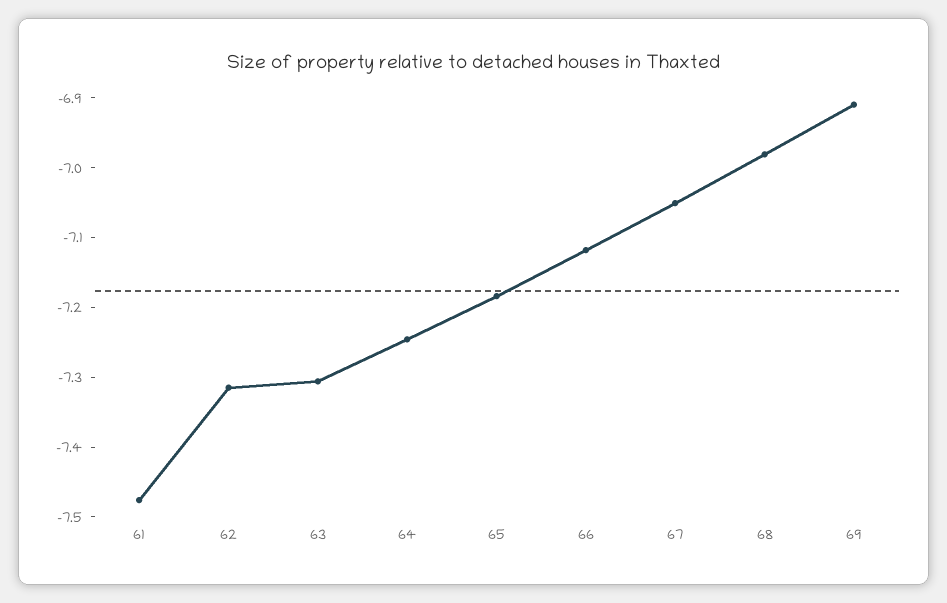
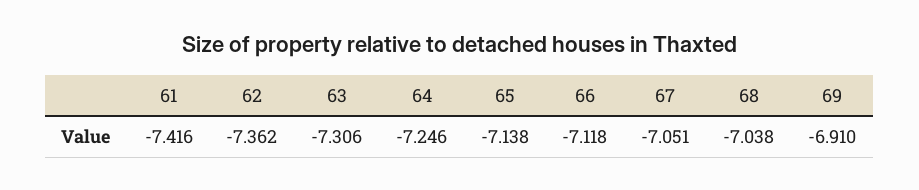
61: -7.48 -> -7.416
62: -7.32 -> -7.362
65: -7.18 -> -7.138
68: -6.98 -> -7.038

